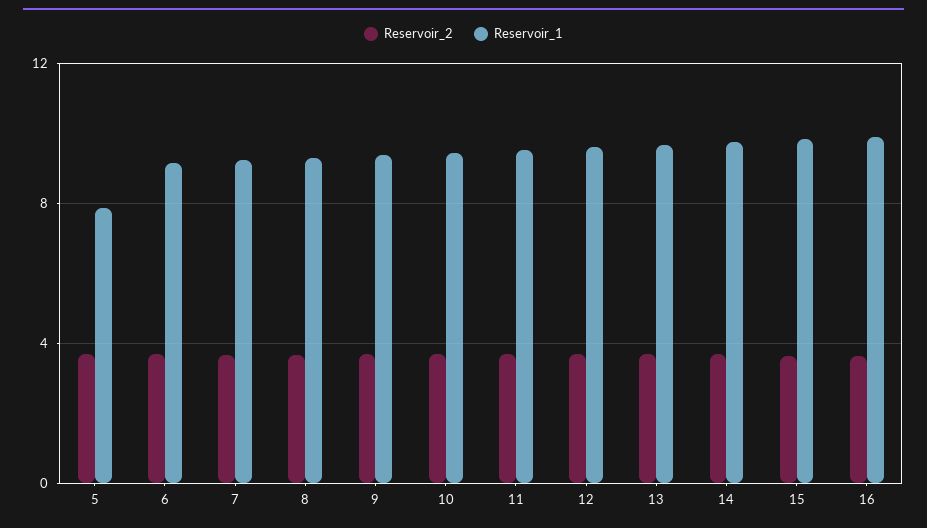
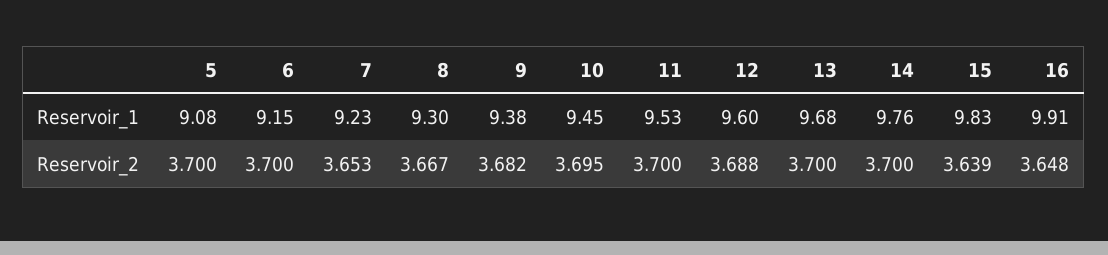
Reservoir_1, 5: 8 -> 9.08

